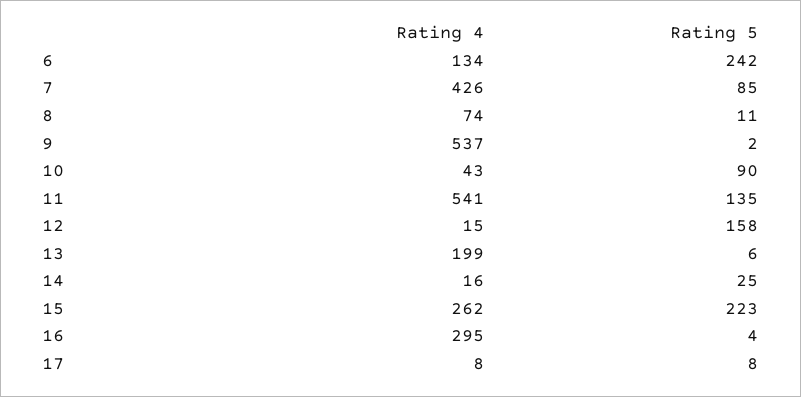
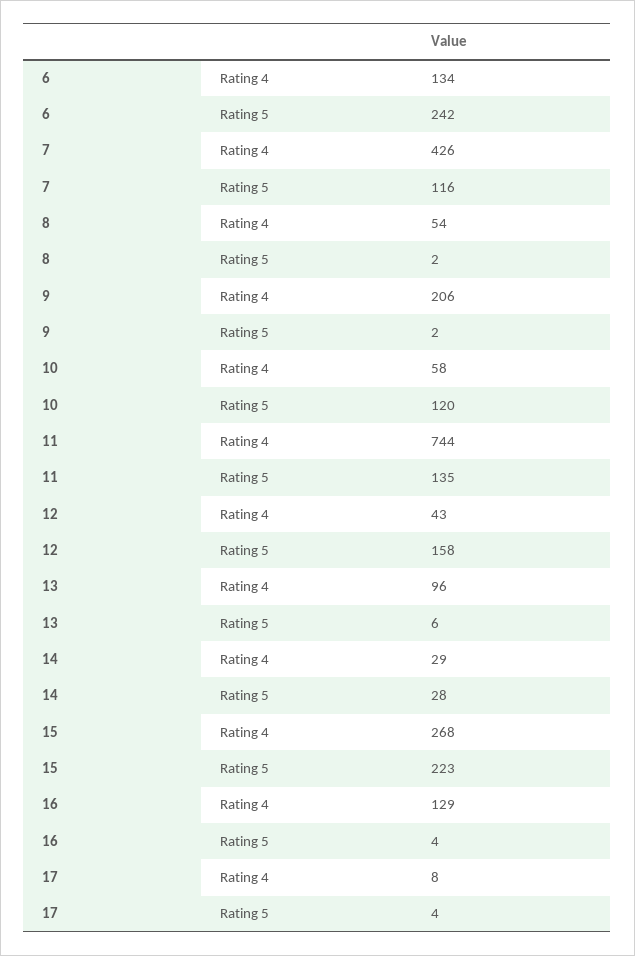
Rating 5, 7: 85 -> 116
Rating 4, 8: 74 -> 54
Rating 5, 8: 11 -> 2
Rating 4, 9: 537 -> 206
Rating 4, 10: 43 -> 58
Rating 5, 10: 90 -> 120
Rating 4, 11: 541 -> 744
Rating 4, 12: 15 -> 43
Rating 4, 13: 199 -> 96
Rating 4, 14: 16 -> 29
Rating 5, 14: 25 -> 28
Rating 4, 15: 262 -> 268
Rating 4, 16: 295 -> 129
Rating 5, 17: 8 -> 4

